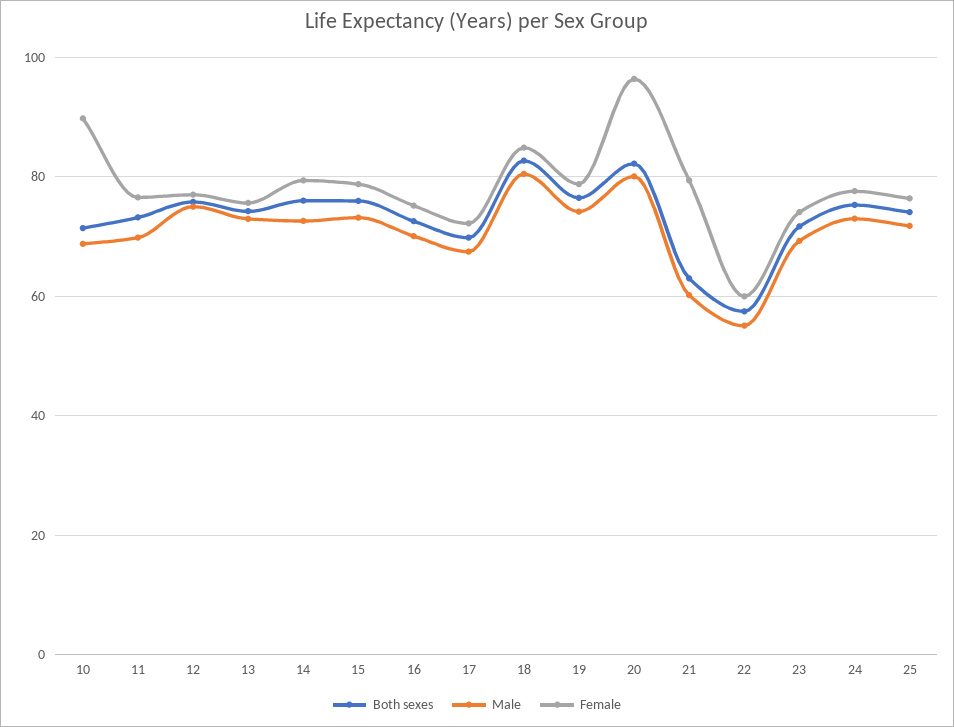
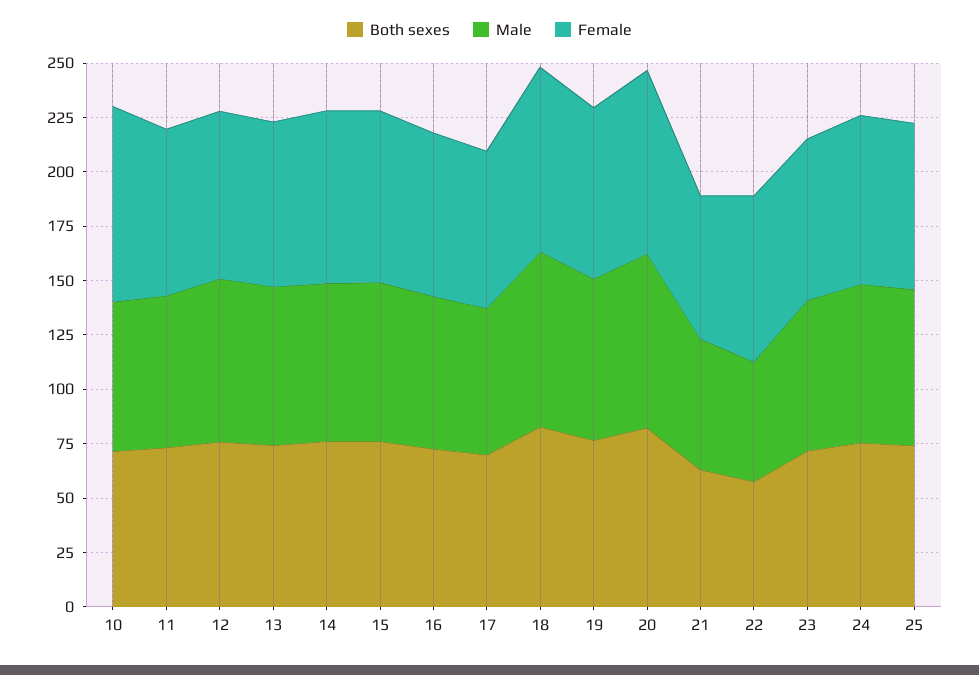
Female, 20: 96 -> 85
Female, 21: 80 -> 65
Female, 22: 60 -> 75

